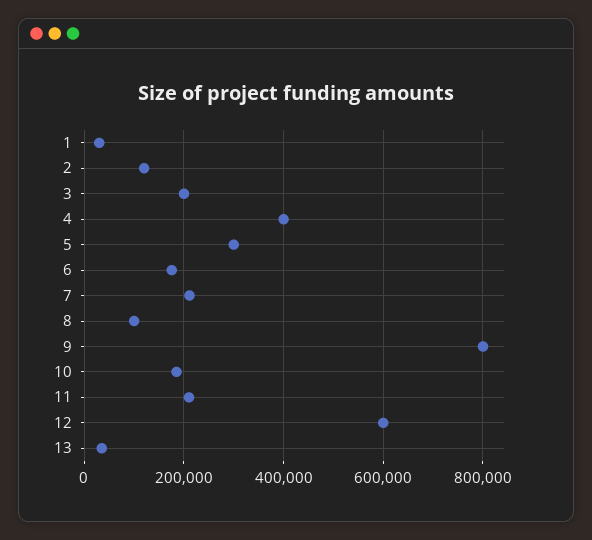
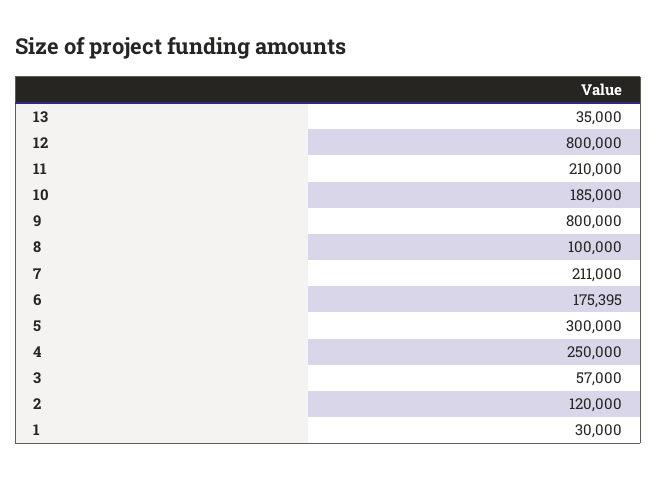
3: 200000 -> 57000
4: 400000 -> 250000
12: 600000 -> 800000

